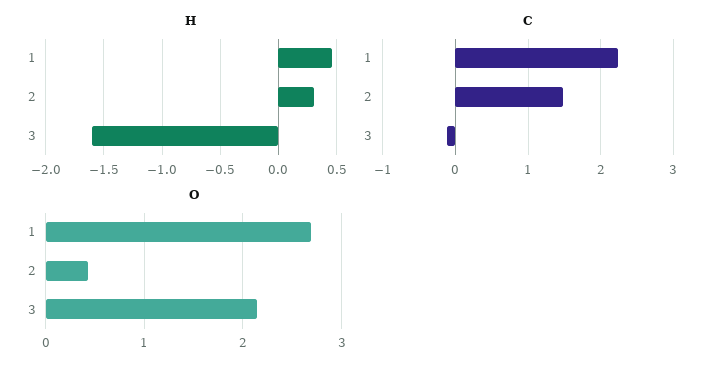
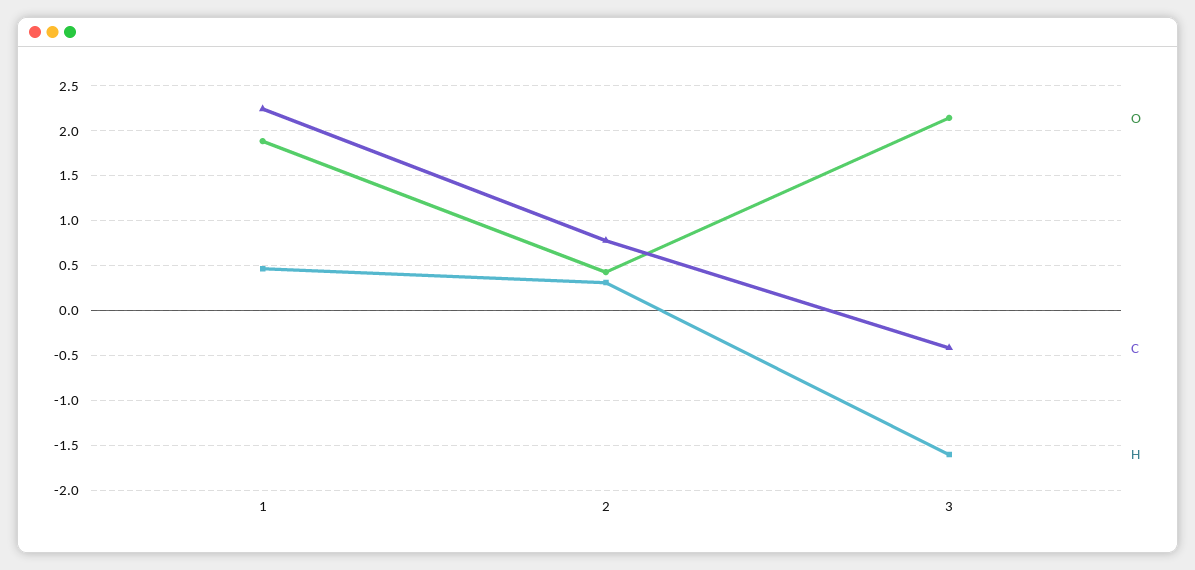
C, 2: 1.5 -> 0.8
C, 3: -0.1 -> -0.4
O, 1: 2.7 -> 1.9

